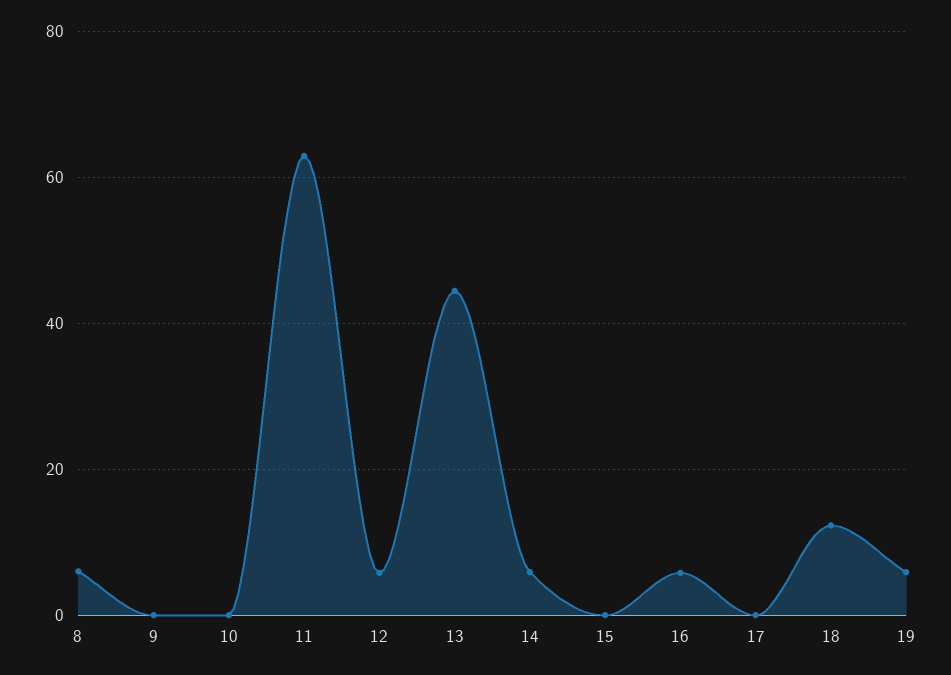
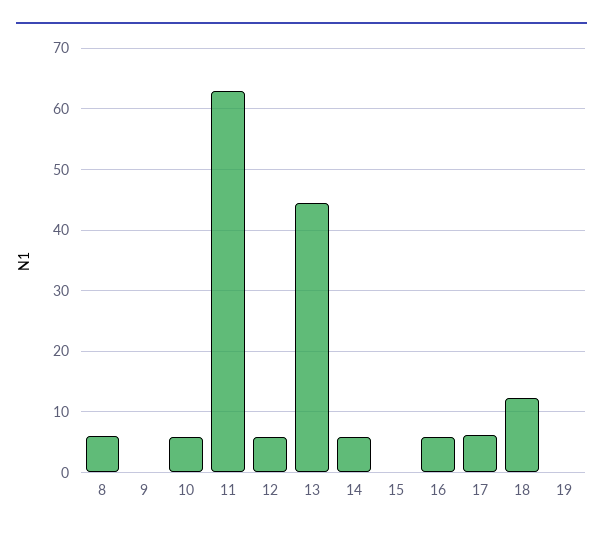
10: 0 -> 6
17: 0 -> 6
19: 6 -> 0

